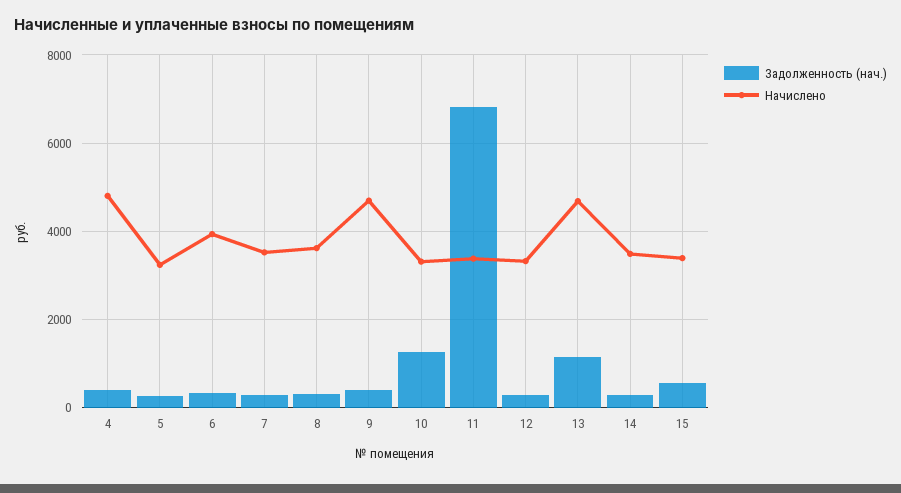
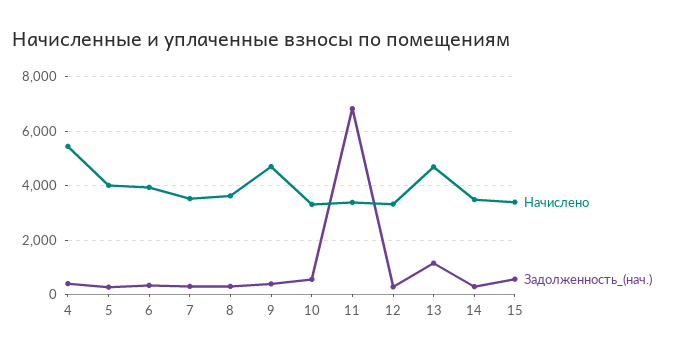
Начислено, 4: 4800 -> 5500
Начислено, 5: 3200 -> 4000
Задолженность (нач.), 10: 1200 -> 500

